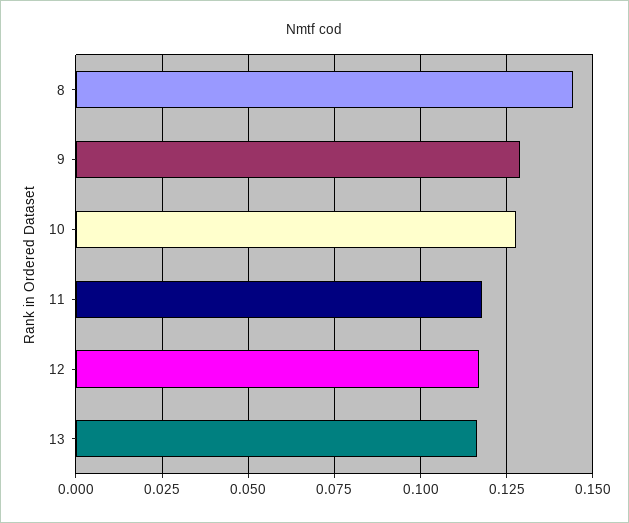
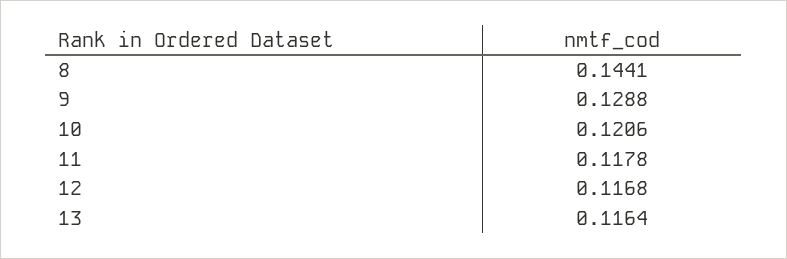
10: 0.1275 -> 0.1206

